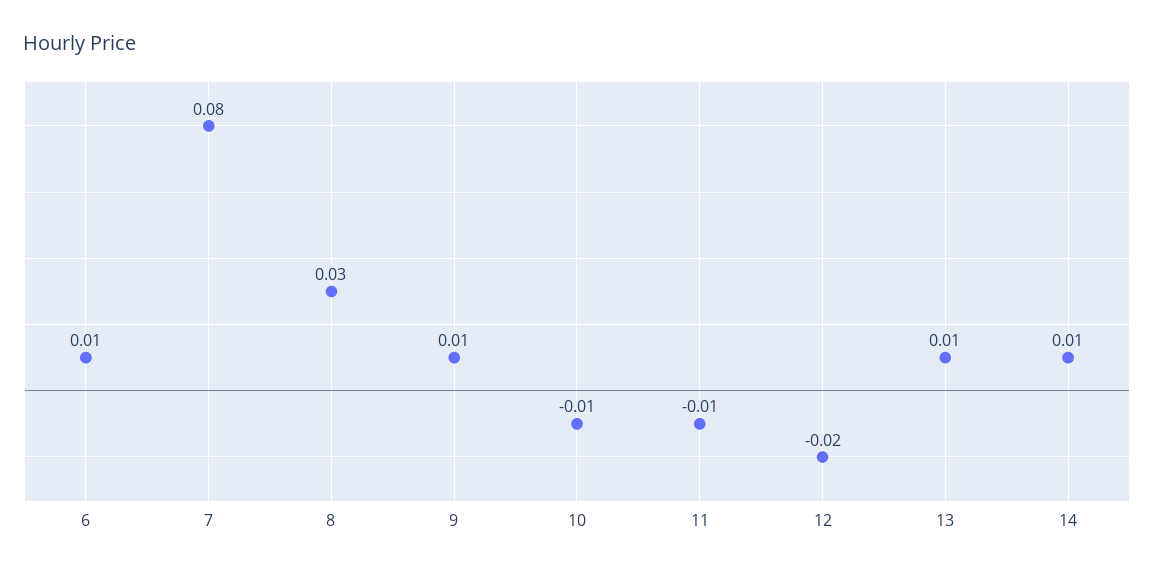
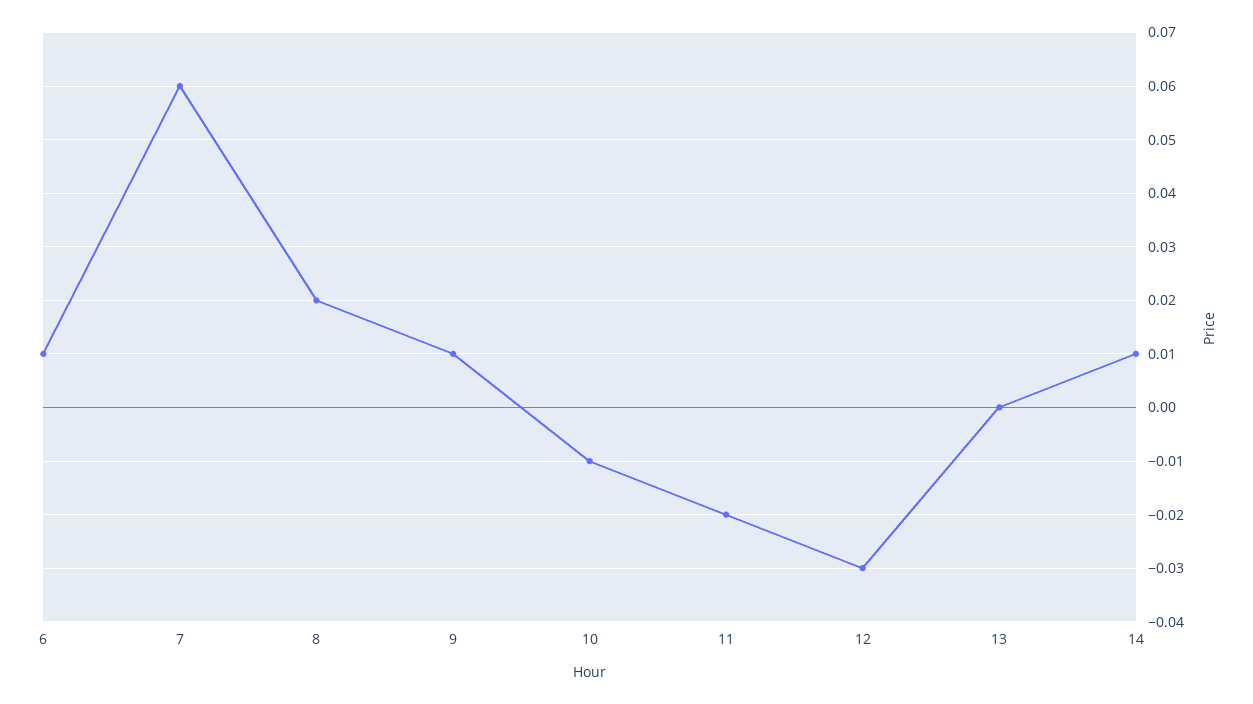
7: 0.08 -> 0.06
8: 0.03 -> 0.02
11: -0.01 -> -0.02
12: -0.02 -> -0.03
13: 0.01 -> 0

